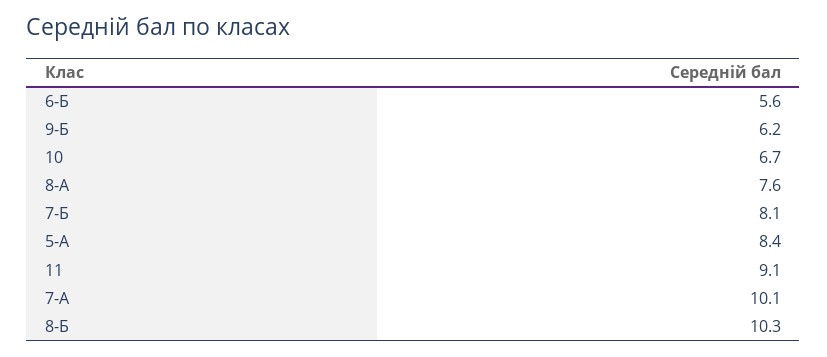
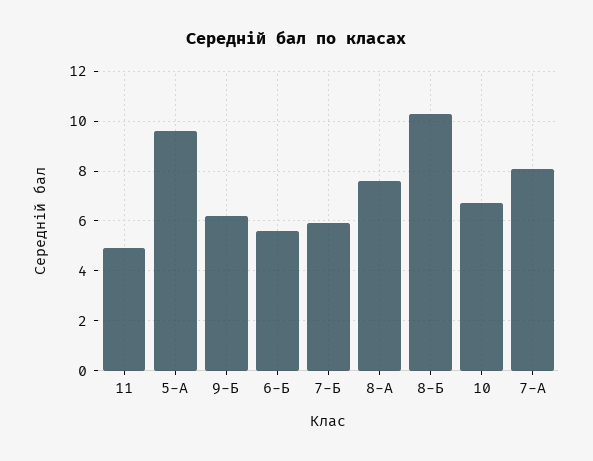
7-Б: 8.1 -> 6
5-А: 8.4 -> 9.5
11: 9.1 -> 5
7-А: 10.1 -> 8

